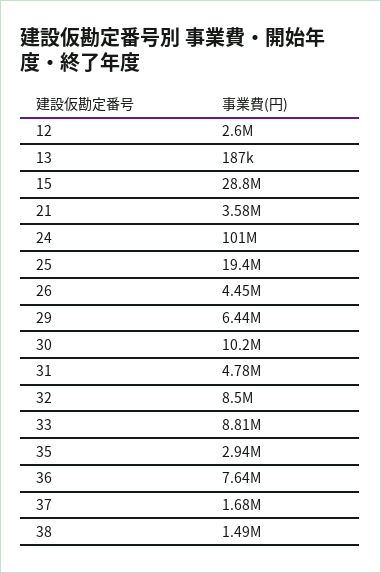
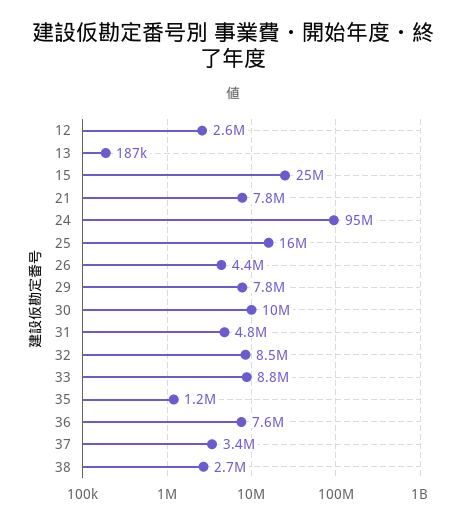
15: 28800000 -> 25000000
21: 3580000 -> 7800000
24: 101000000 -> 95000000
25: 19400000 -> 16000000
29: 6440000 -> 7800000
35: 2940000 -> 1200000
37: 1680000 -> 3400000
38: 1490000 -> 2700000

